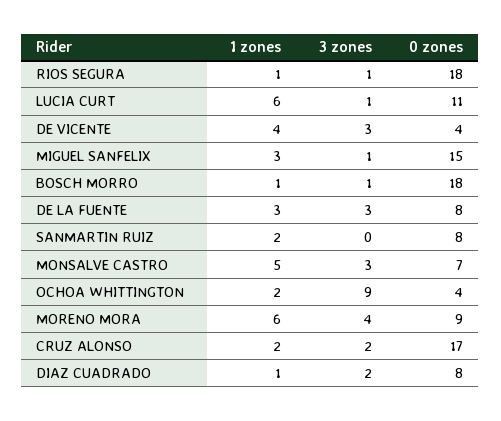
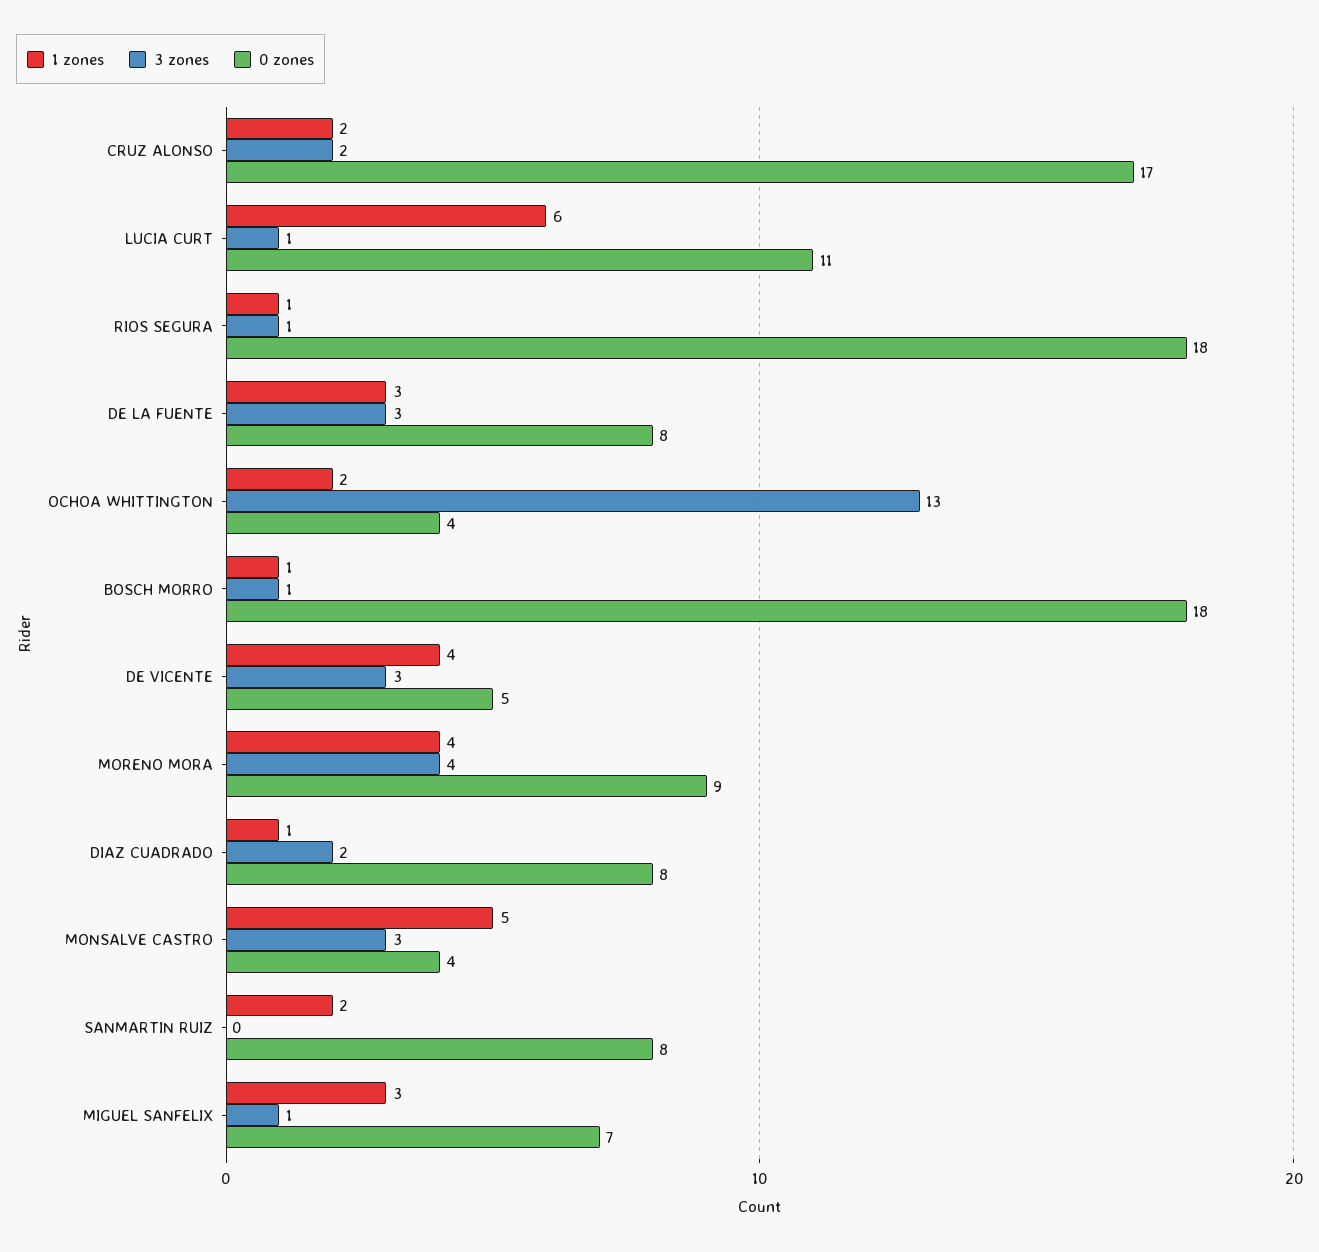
0 zones, DE VICENTE: 4 -> 5
0 zones, MIGUEL SANFELIX: 15 -> 7
0 zones, MONSALVE CASTRO: 7 -> 4
3 zones, OCHOA WHITTINGTON: 9 -> 13
1 zones, MORENO MORA: 6 -> 4

